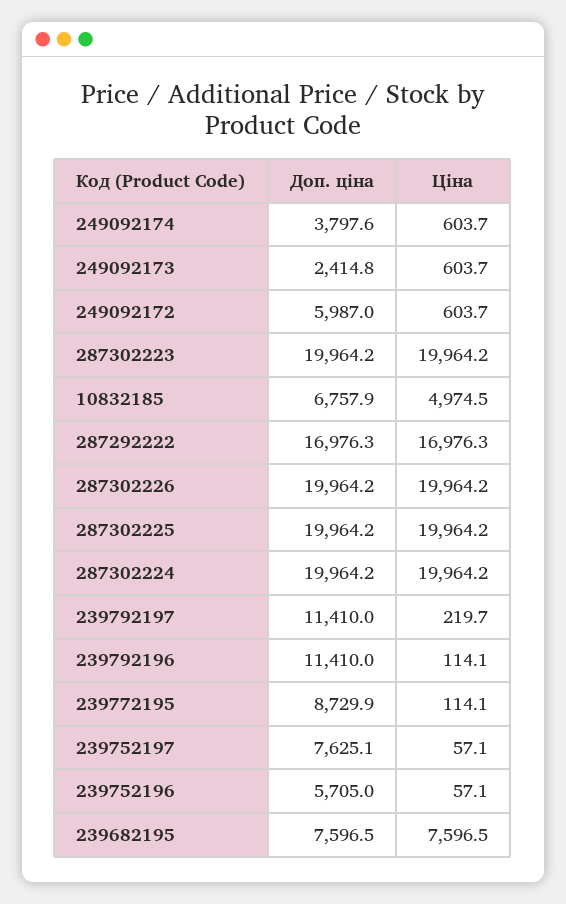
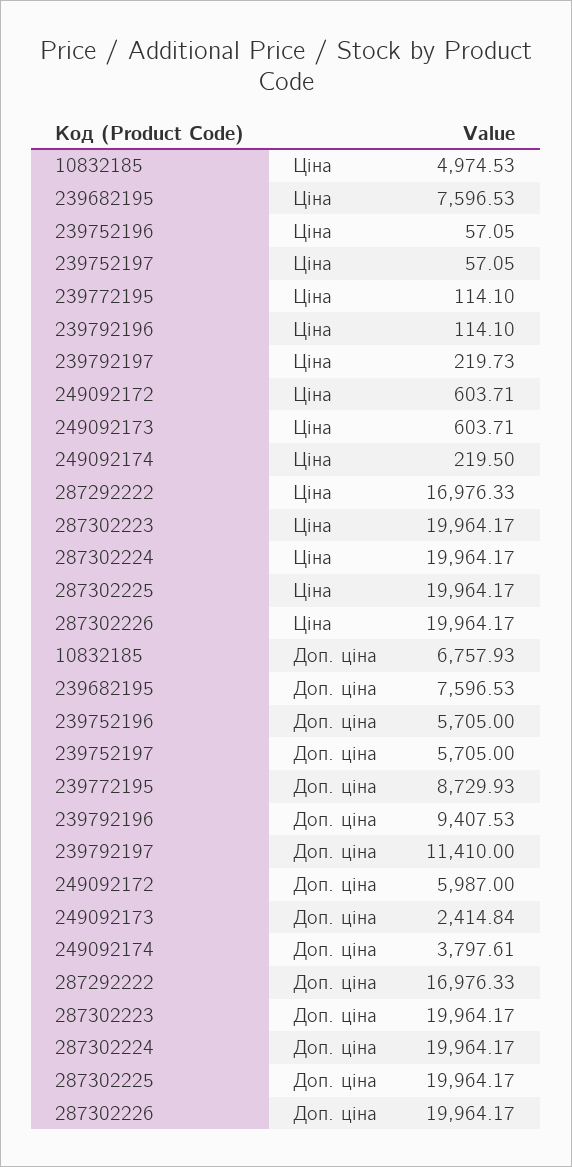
Ціна, 249092174: 603.7 -> 219.5
Доп. ціна, 239792196: 11410 -> 9407.53
Доп. ціна, 239752197: 7625.1 -> 5705

